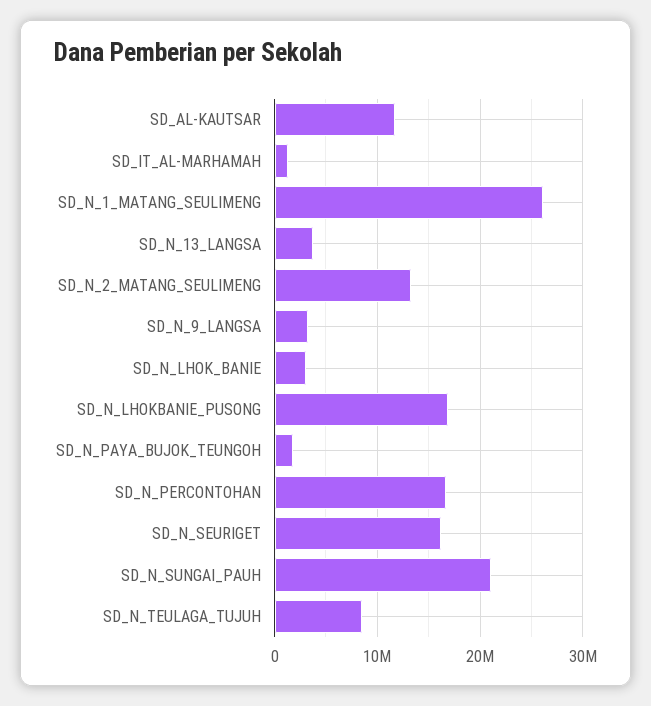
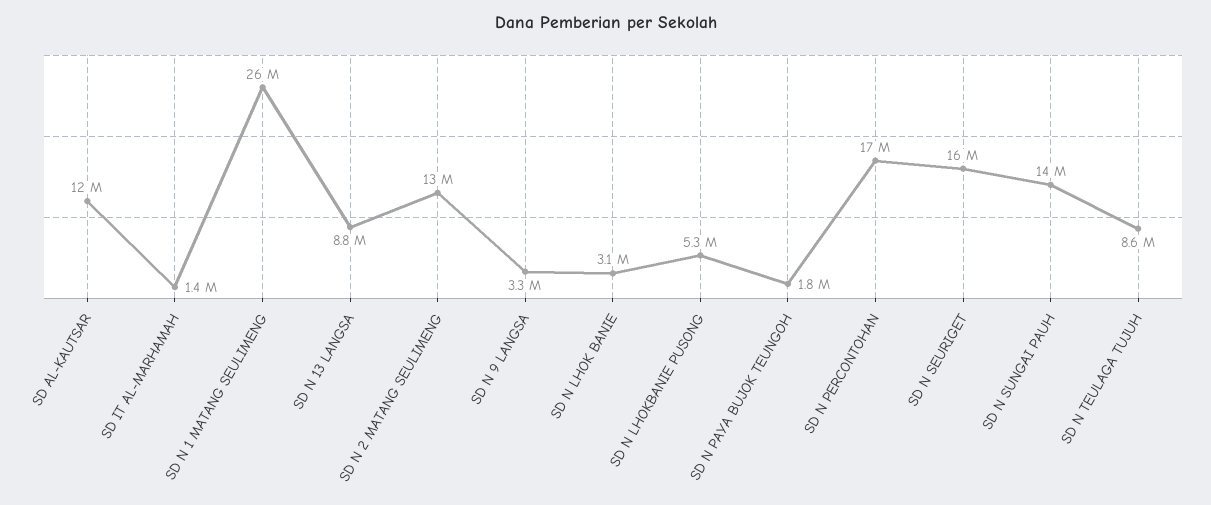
SD_N_13_LANGSA: 4000000 -> 8800000
SD_N_LHOKBANIE_PUSONG: 17000000 -> 5300000
SD_N_SUNGAI_PAUH: 21000000 -> 14000000

